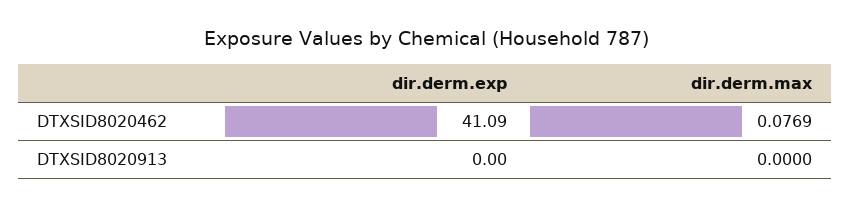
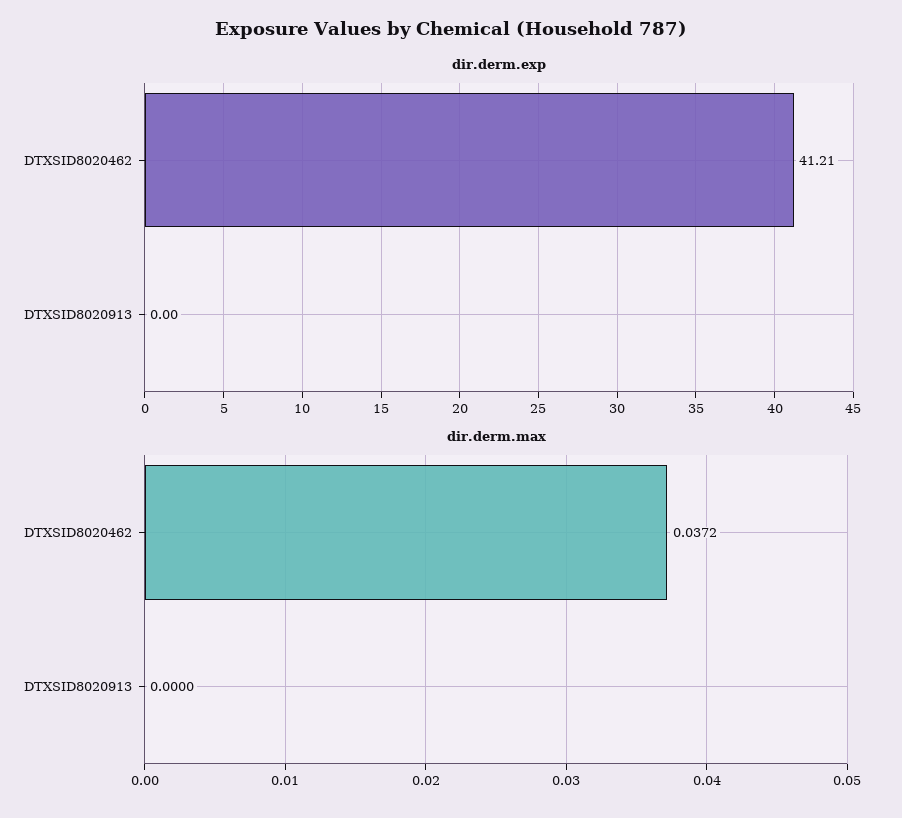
dir.derm.exp, DTXSID8020462: 41.09 -> 41.21
dir.derm.max, DTXSID8020462: 0.0769 -> 0.0372

